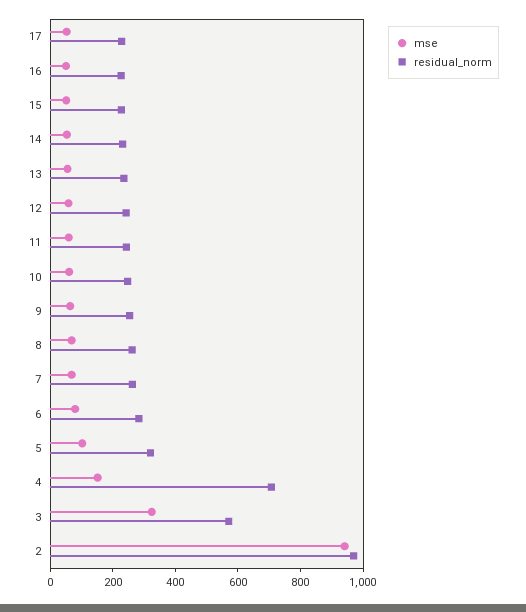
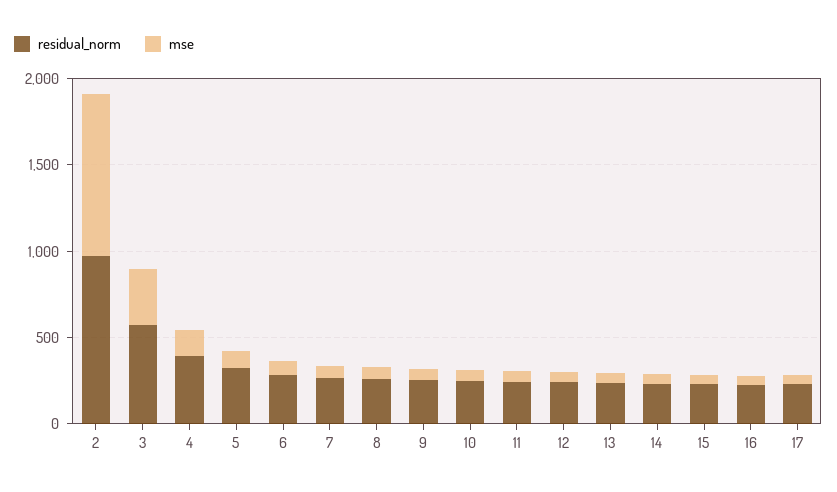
residual_norm, 4: 700 -> 400

